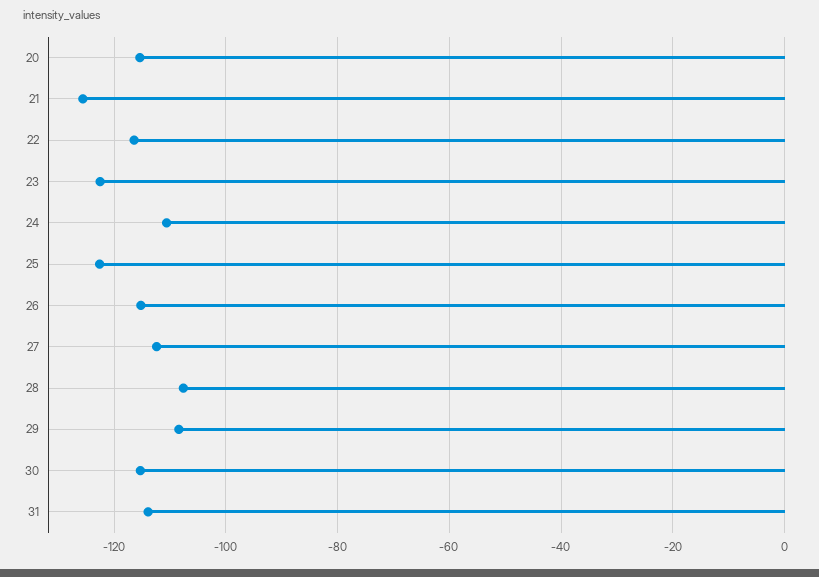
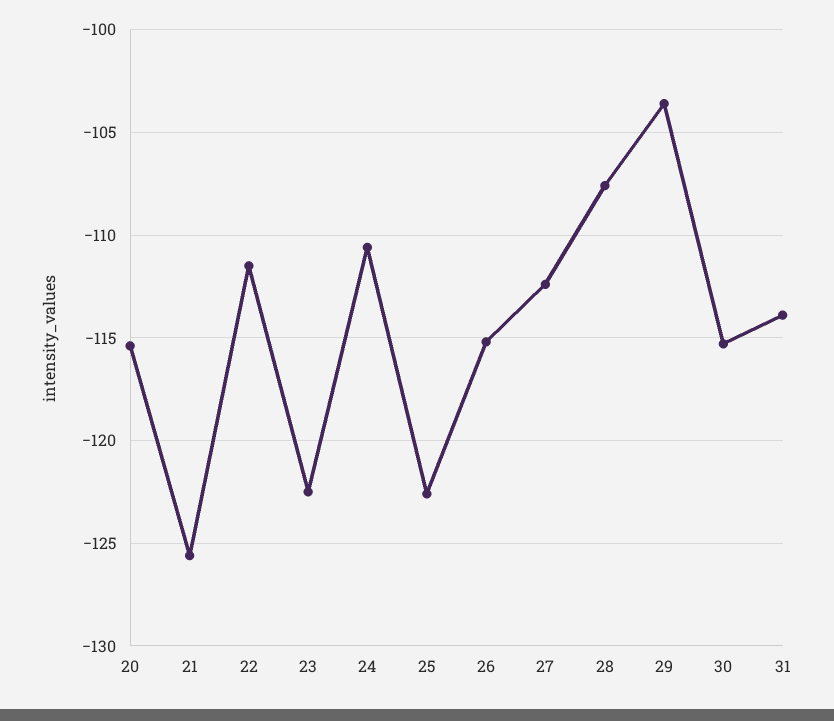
22: -116 -> -111.5
29: -108 -> -103.5

